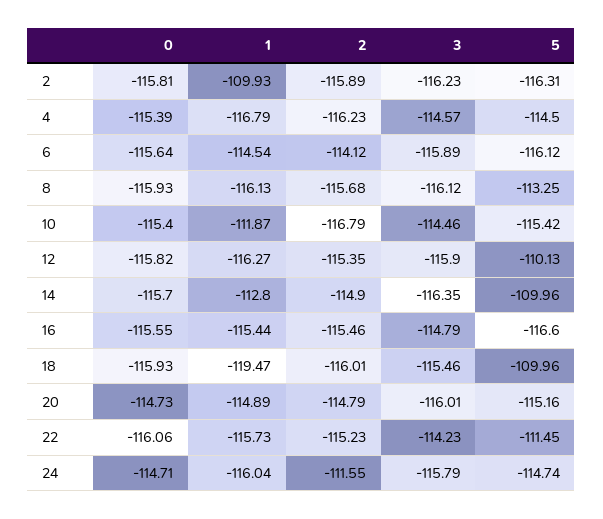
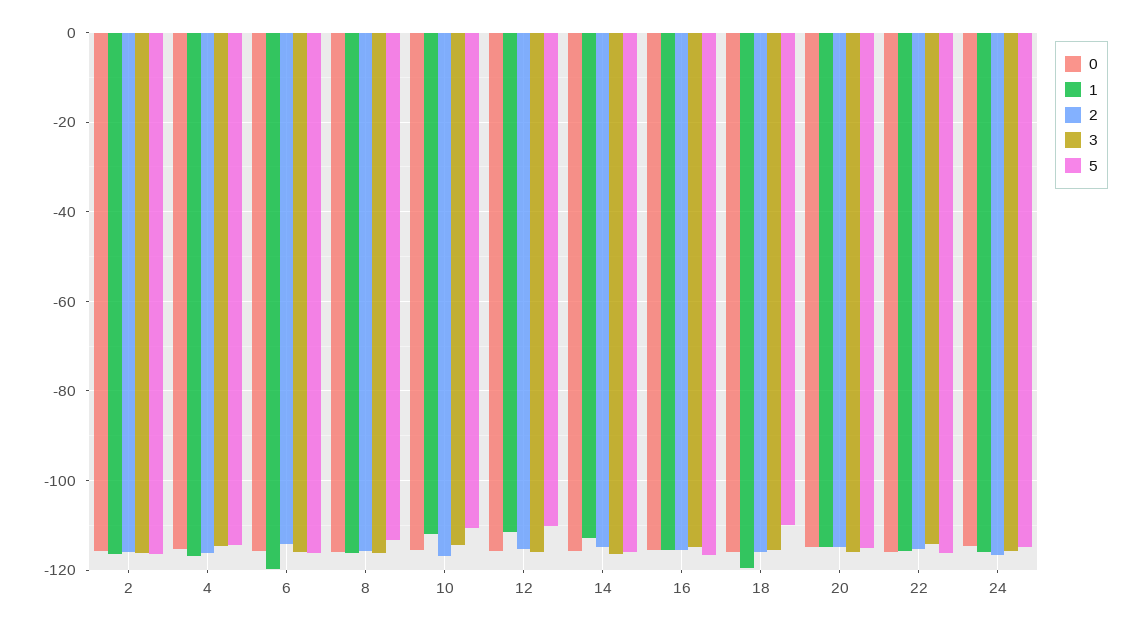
1, 2: -109.93 -> -116
1, 6: -114.54 -> -120
5, 10: -115.42 -> -110
1, 12: -116.27 -> -112
5, 14: -109.96 -> -116
5, 22: -111.45 -> -116
2, 24: -111.55 -> -116

